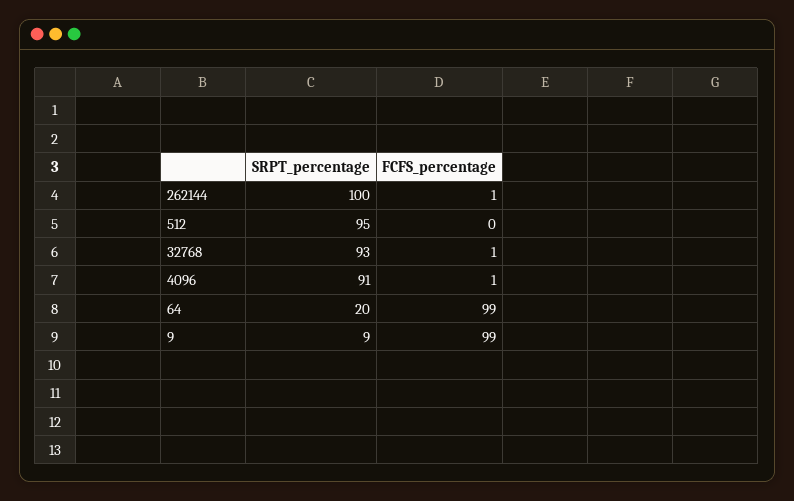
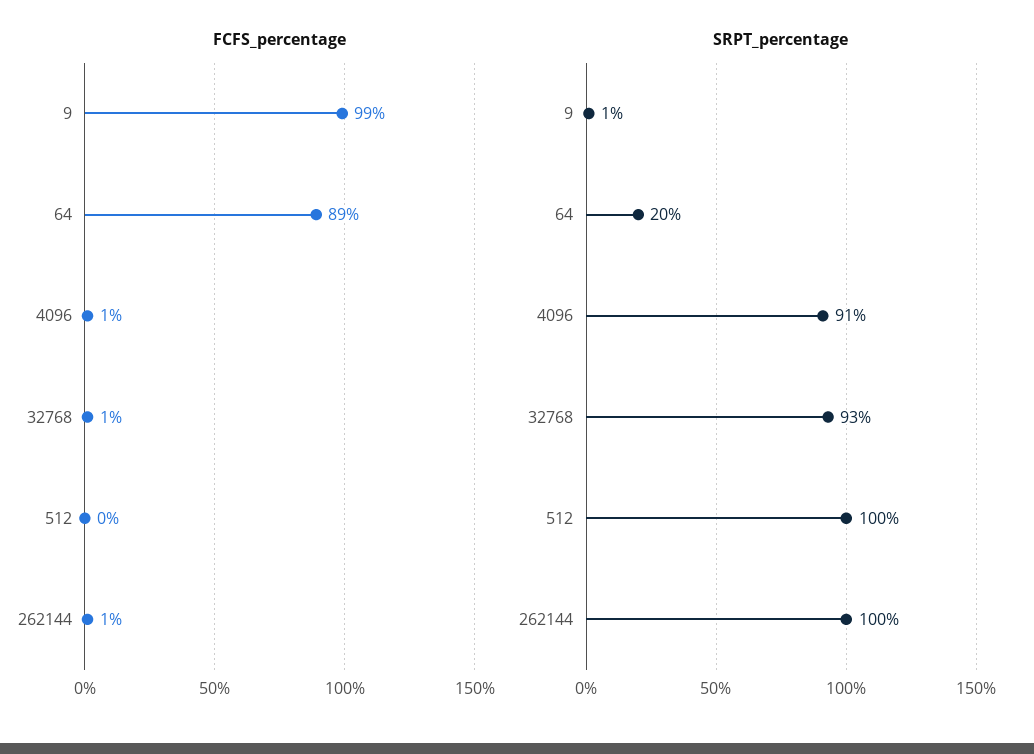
SRPT_percentage, 512: 95 -> 100
FCFS_percentage, 64: 99 -> 89
SRPT_percentage, 9: 9 -> 1

